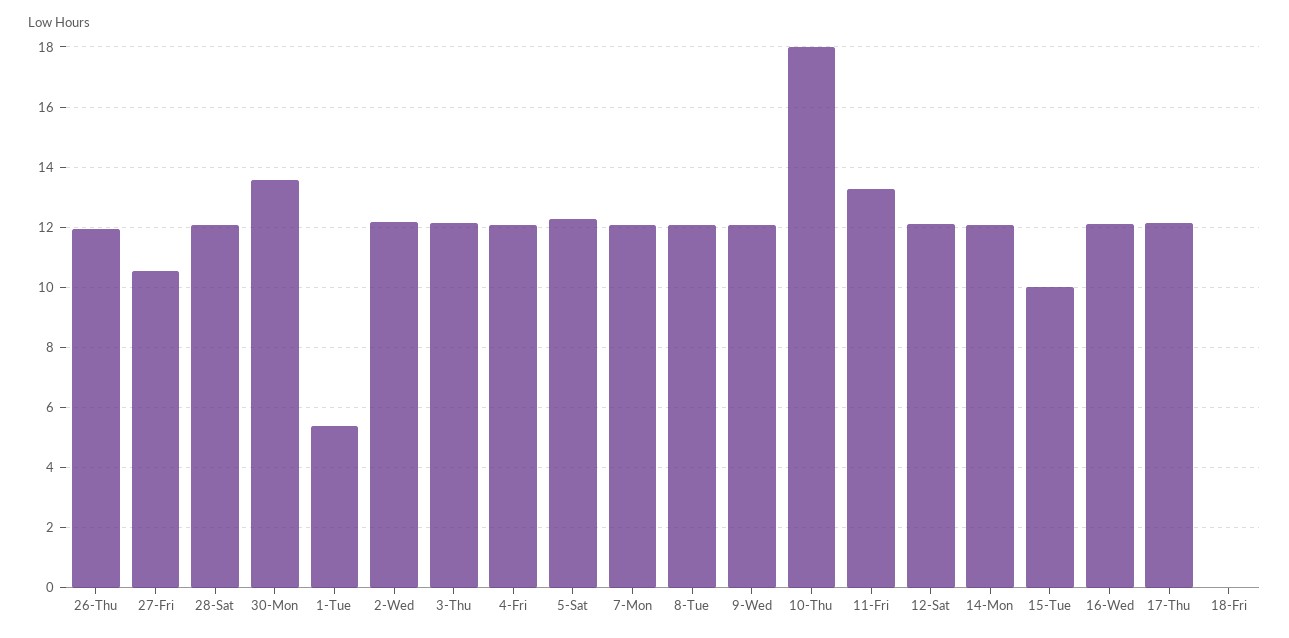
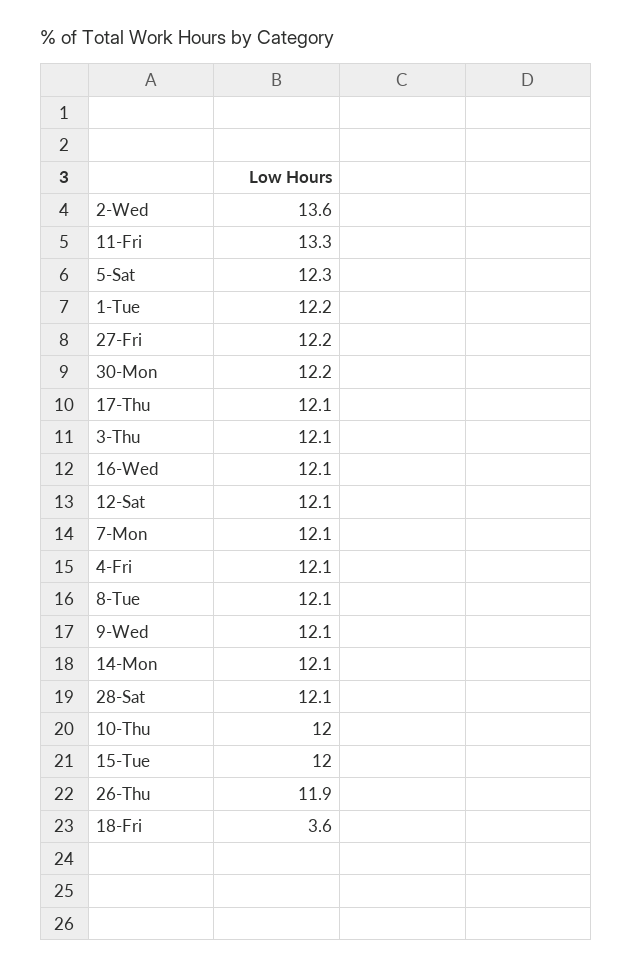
27-Fri: 10.6 -> 12.2
30-Mon: 13.6 -> 12.2
1-Tue: 5.4 -> 12.2
2-Wed: 12.2 -> 13.6
10-Thu: 18 -> 12
15-Tue: 10 -> 12
18-Fri: 0 -> 3.6

